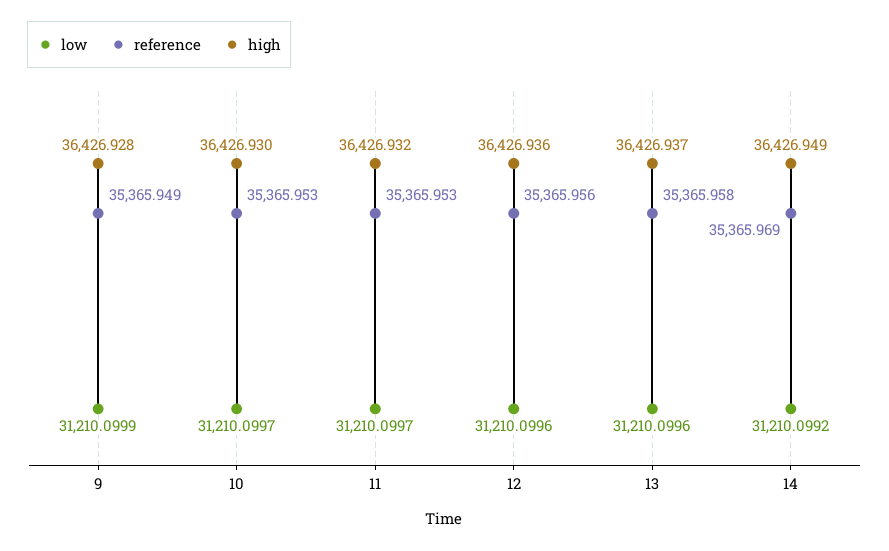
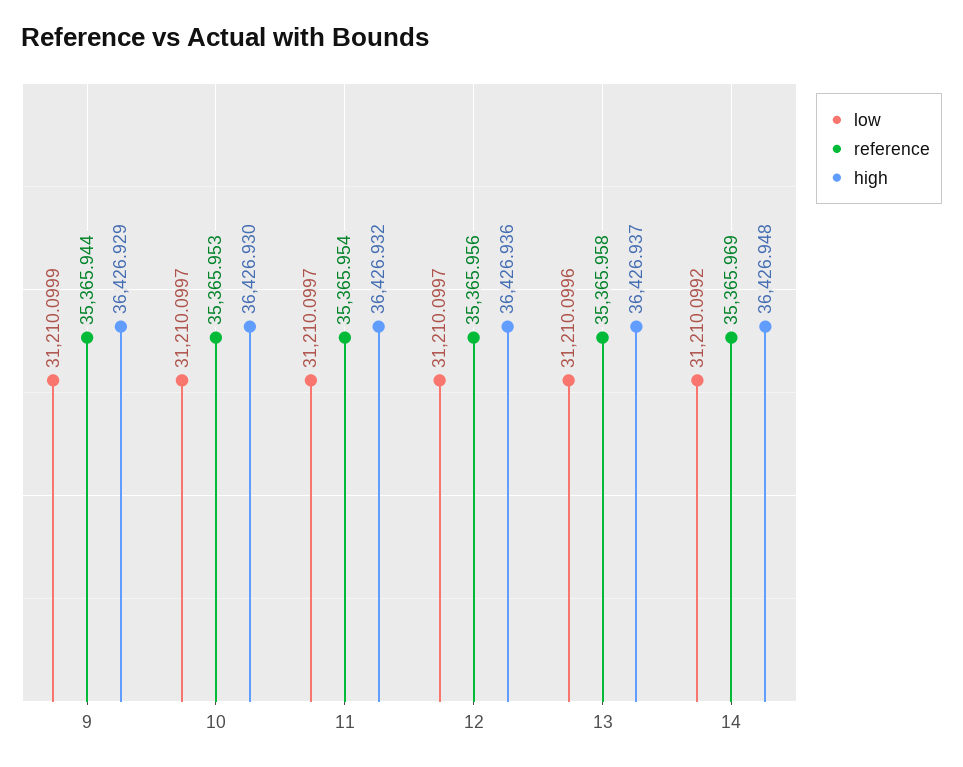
reference, 9: 35365.949 -> 35365.944
high, 9: 36426.928 -> 36426.929
reference, 11: 35365.953 -> 35365.954
low, 12: 31210.0996 -> 31210.0997
high, 14: 36426.949 -> 36426.948

